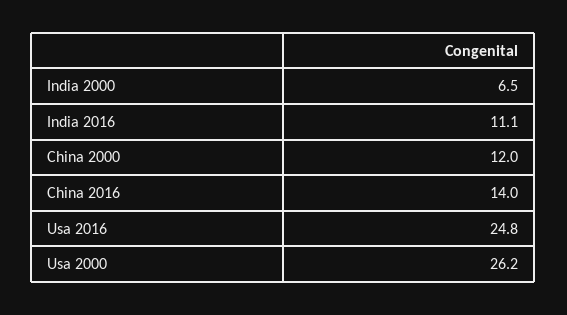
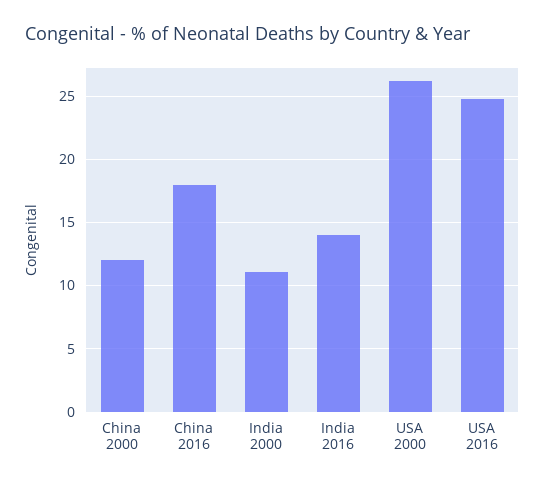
India 2000: 6.5 -> 11
India 2016: 11.1 -> 14
China 2016: 14 -> 18

